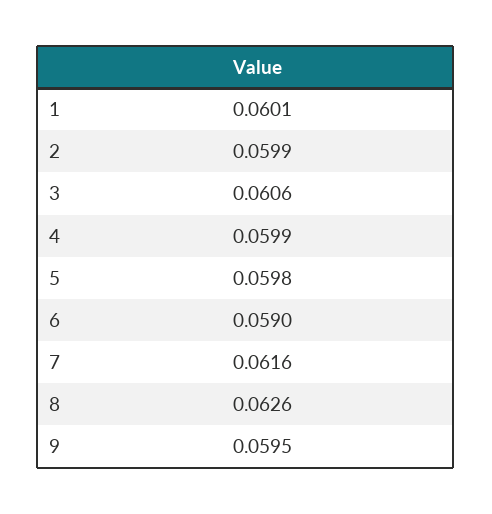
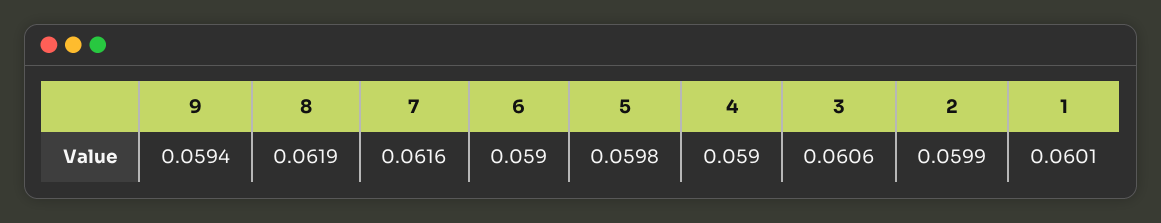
4: 0.0599 -> 0.059
8: 0.0626 -> 0.0619
9: 0.0595 -> 0.0594

